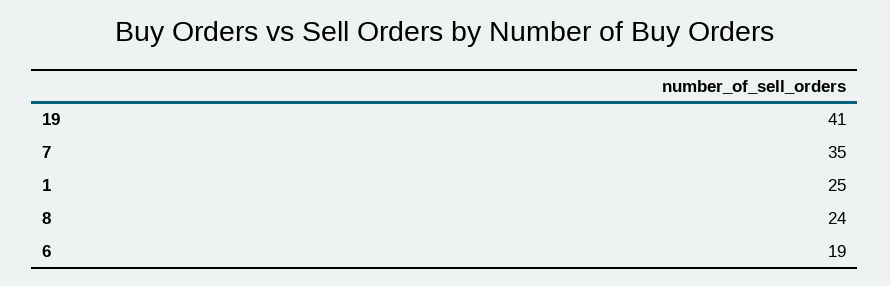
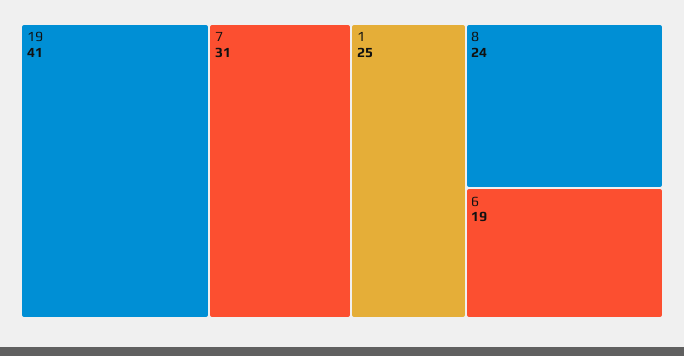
7: 35 -> 31

